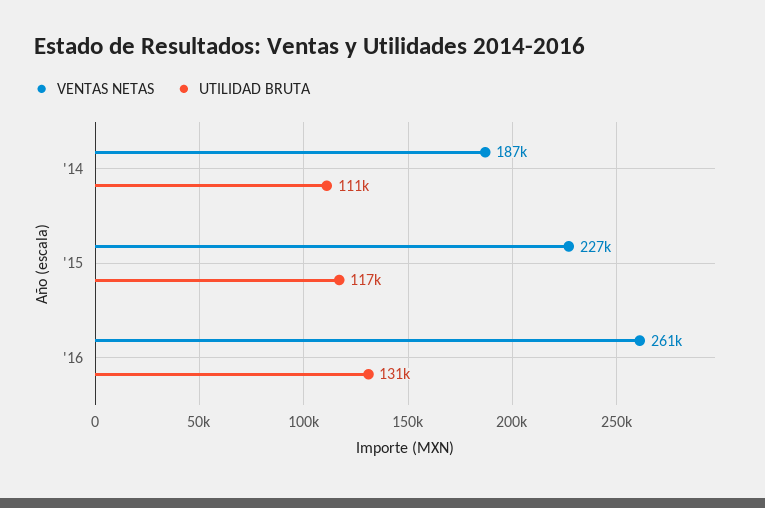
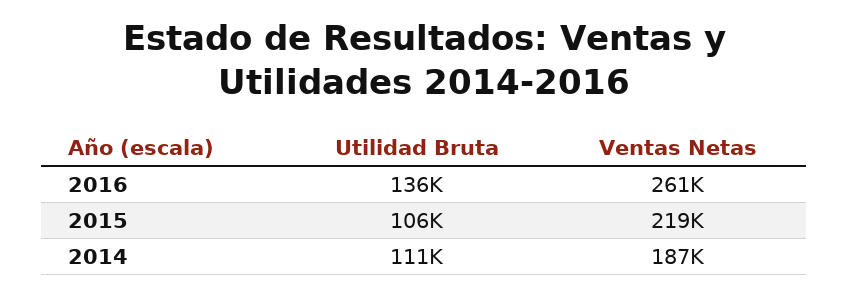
VENTAS NETAS, '15: 227000 -> 219000
UTILIDAD BRUTA, '15: 117000 -> 106000
UTILIDAD BRUTA, '16: 131000 -> 136000

